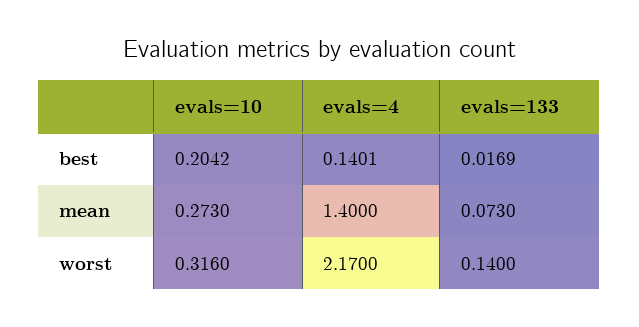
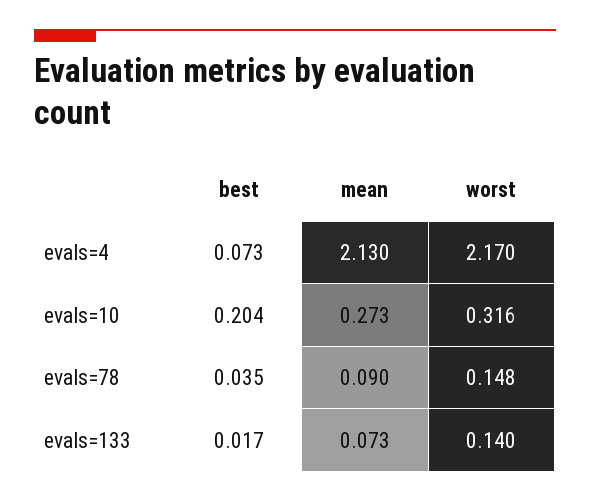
evals=4, best: 0.1401 -> 0.073
evals=4, mean: 1.4 -> 2.13
evals=78, best: none -> 0.035
evals=78, mean: none -> 0.09
evals=78, worst: none -> 0.148

